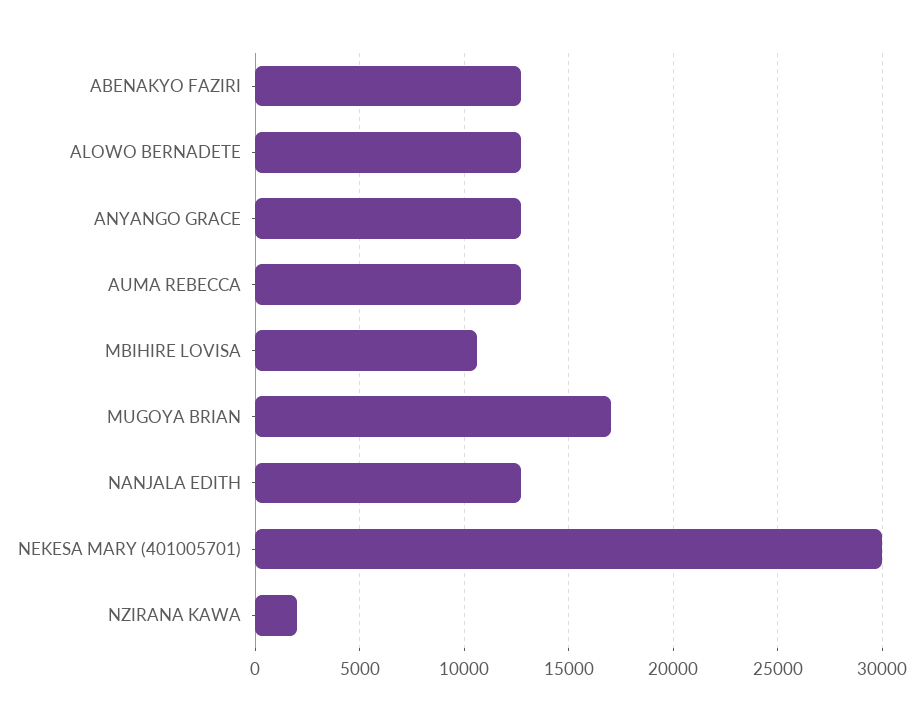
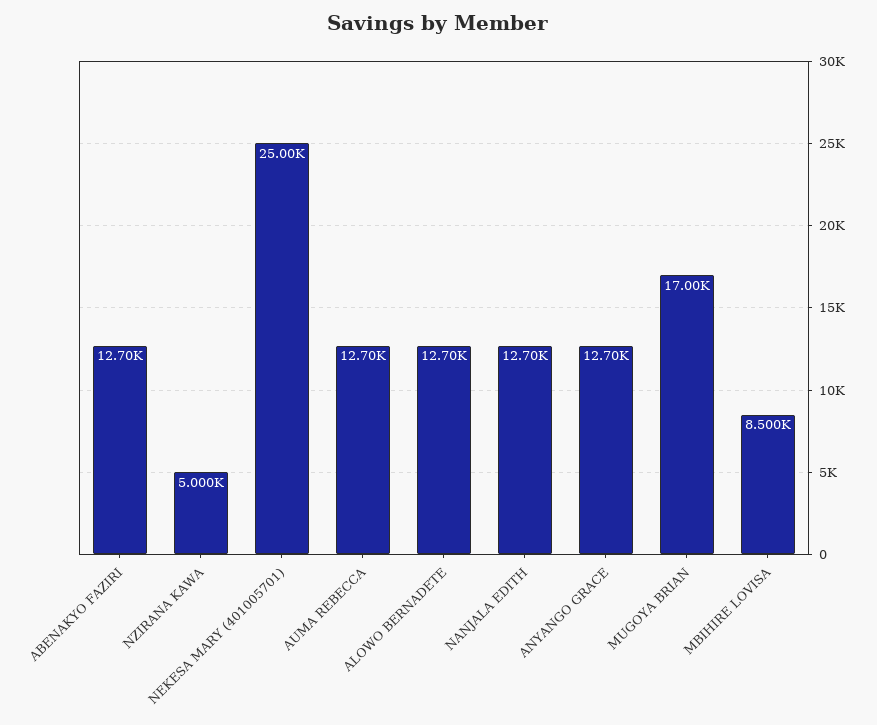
MBIHIRE LOVISA: 10500 -> 8500
NEKESA MARY (401005701): 30000 -> 25000
NZIRANA KAWA: 2000 -> 5000

